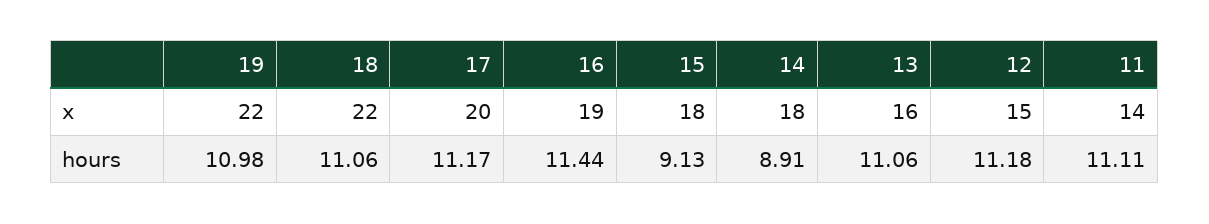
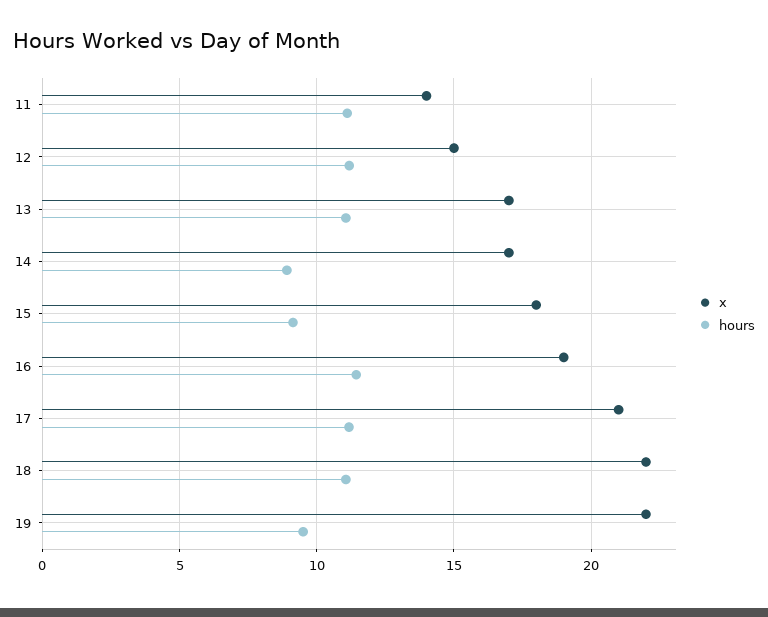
x, 17: 20 -> 21
x, 14: 18 -> 17
x, 13: 16 -> 17
hours, 19: 10.98 -> 9.5

